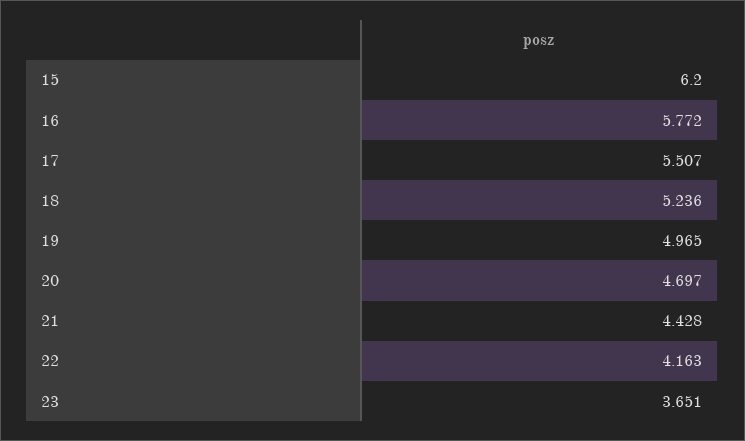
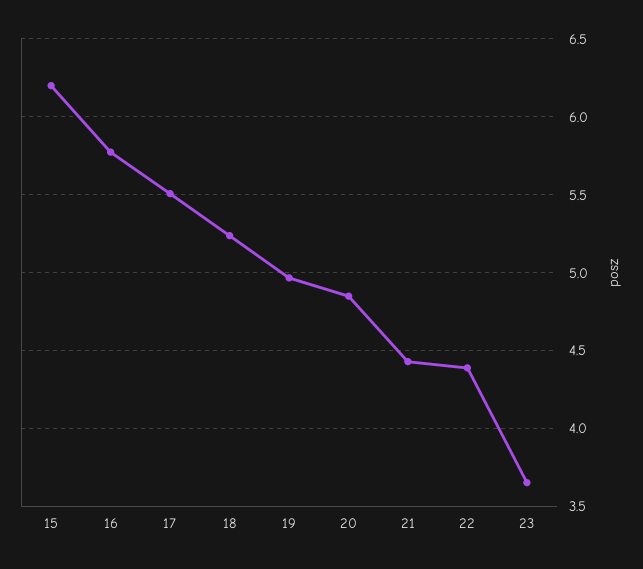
20: 4.697 -> 4.85
22: 4.163 -> 4.4

